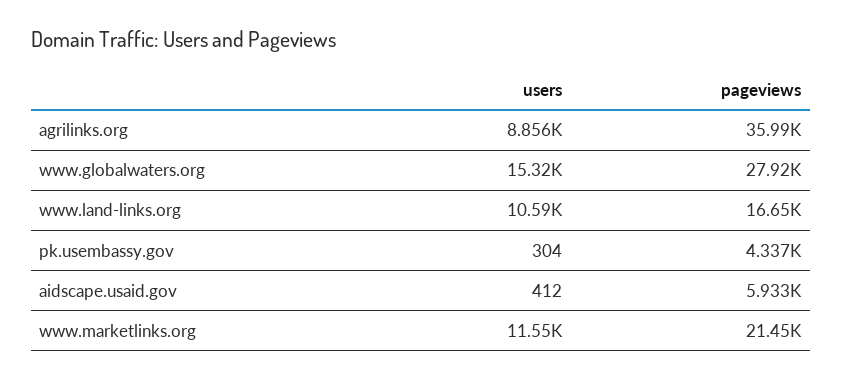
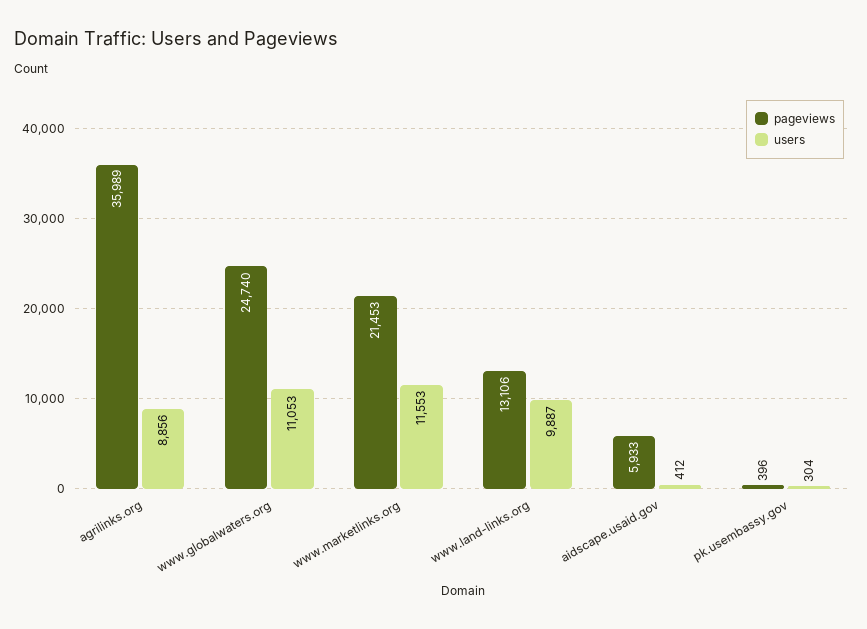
users, www.globalwaters.org: 15320 -> 11053
pageviews, www.globalwaters.org: 27920 -> 24740
users, www.land-links.org: 10590 -> 9887
pageviews, www.land-links.org: 16650 -> 13106
pageviews, pk.usembassy.gov: 4337 -> 396

